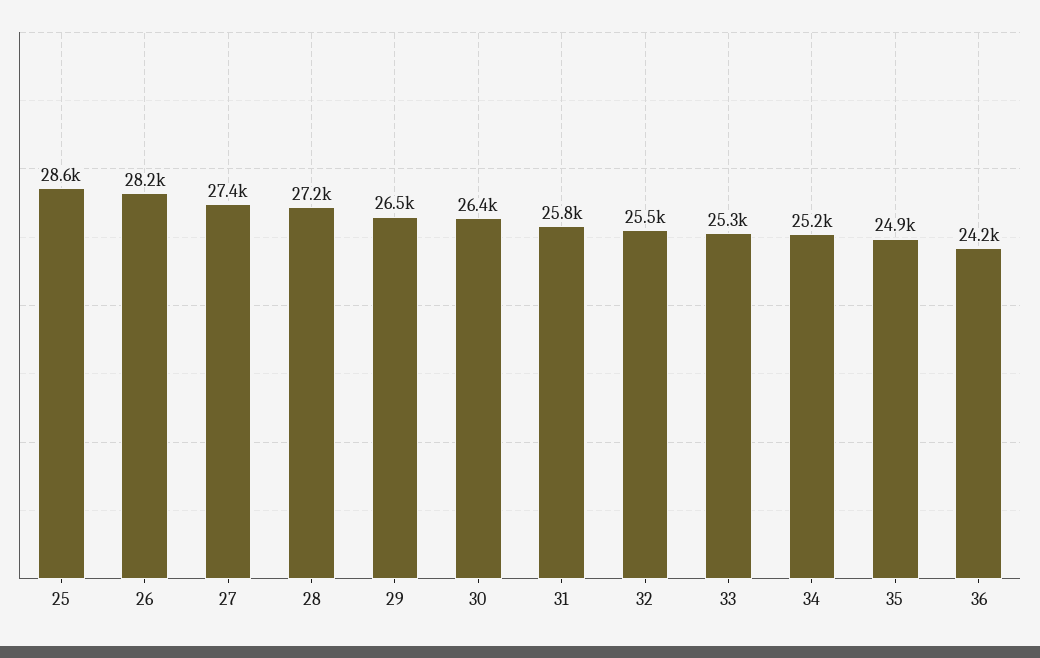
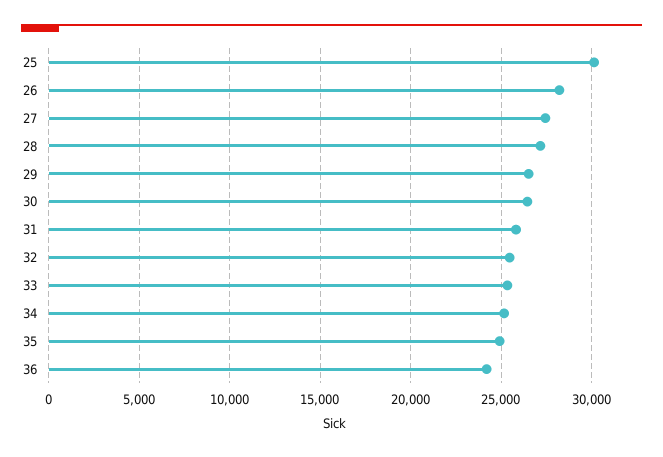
25: 28600 -> 30000

